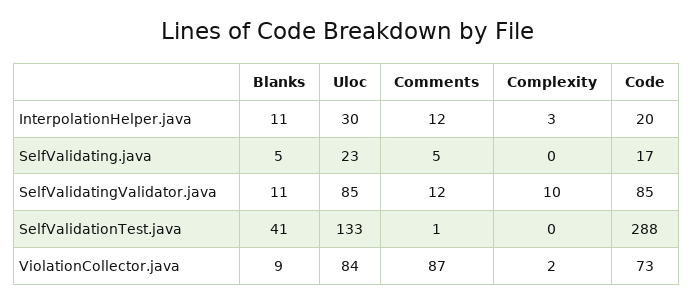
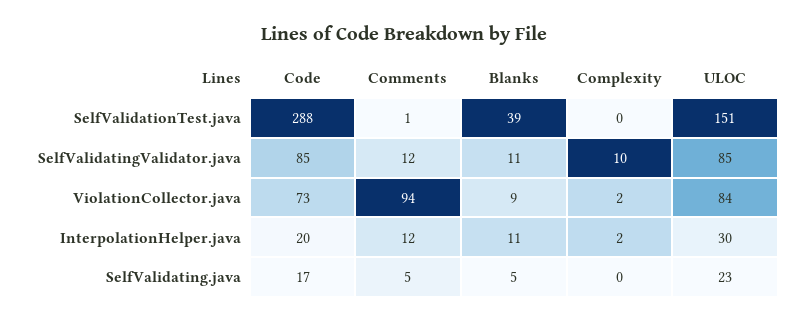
Complexity, InterpolationHelper.java: 3 -> 2
Blanks, SelfValidationTest.java: 41 -> 39
Uloc, SelfValidationTest.java: 133 -> 151
Comments, ViolationCollector.java: 87 -> 94

